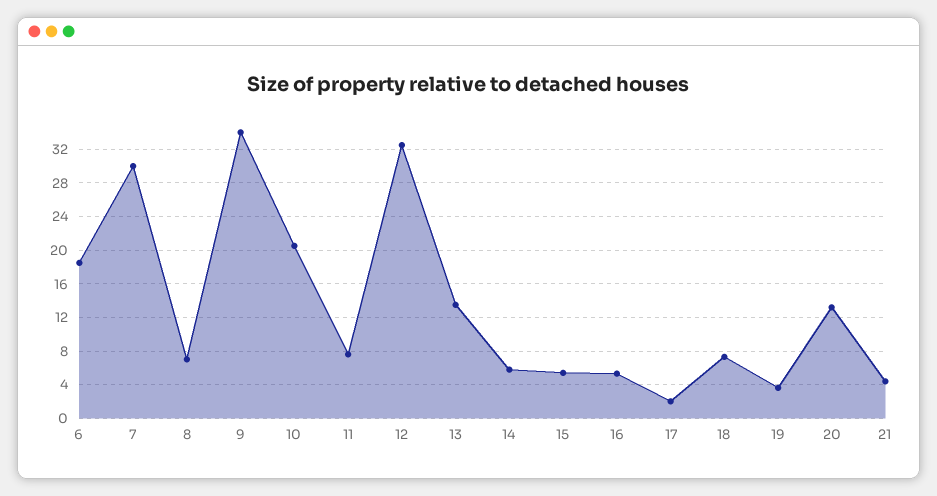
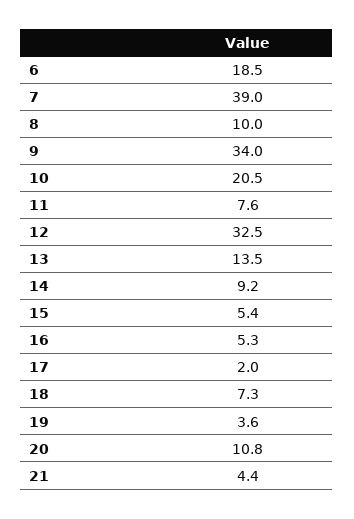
7: 30 -> 39
8: 7 -> 10
14: 6 -> 9.2
20: 13 -> 10.8

